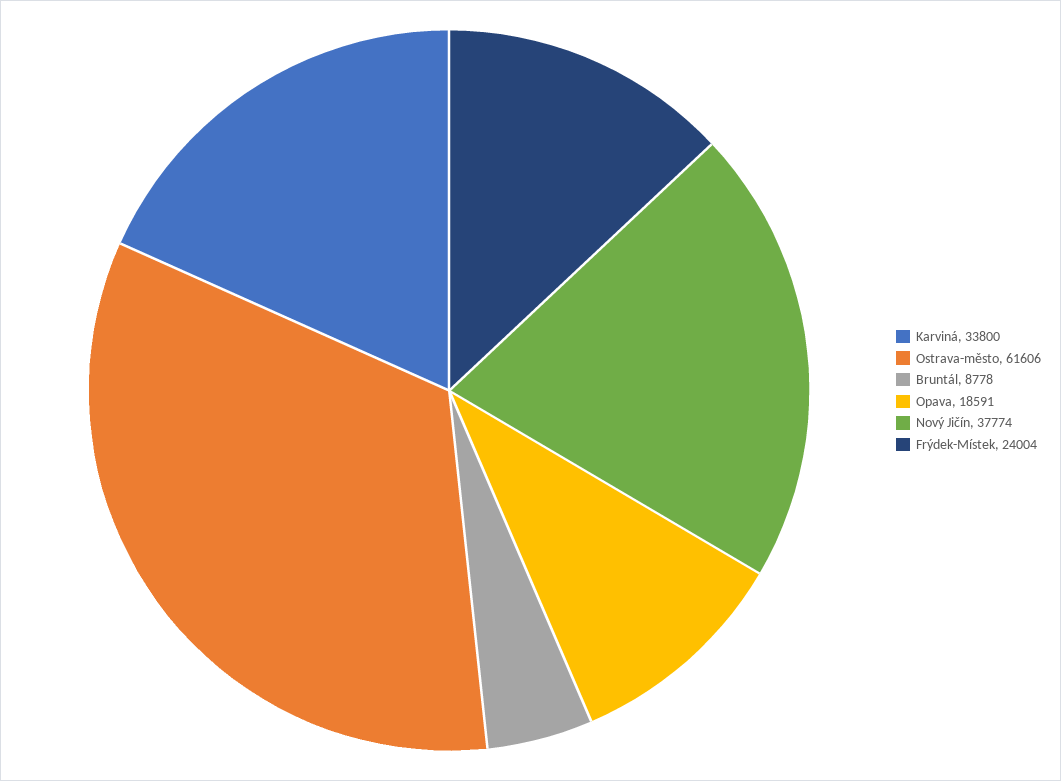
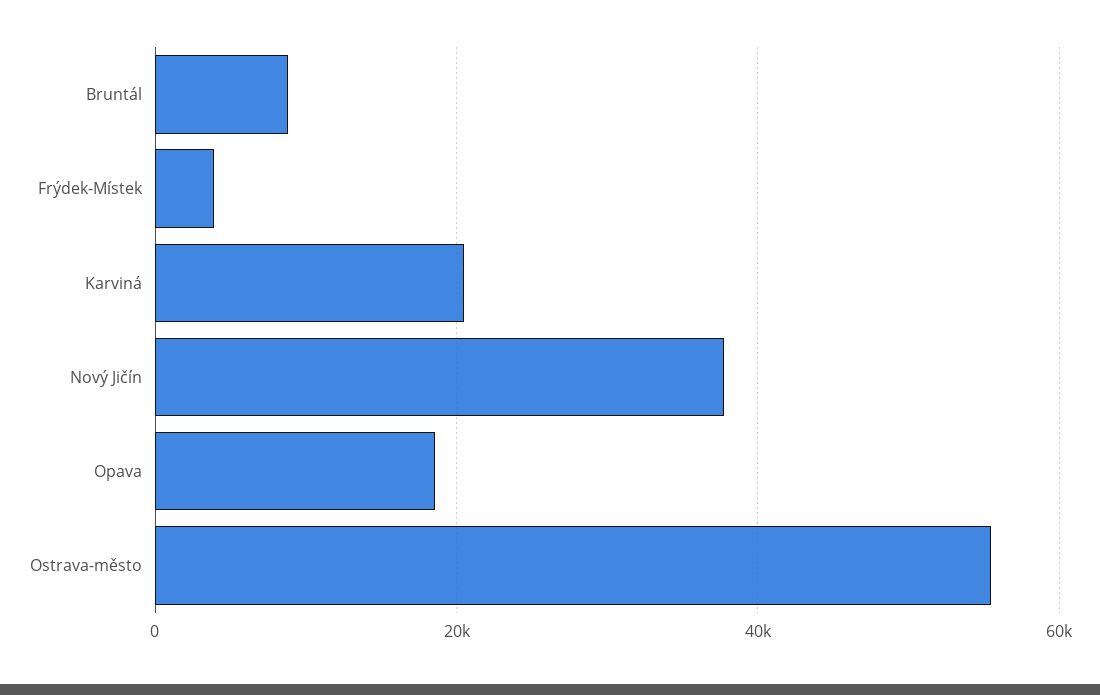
Karviná: 33800 -> 20000
Ostrava-město: 61606 -> 56000
Frýdek-Místek: 24004 -> 4000

